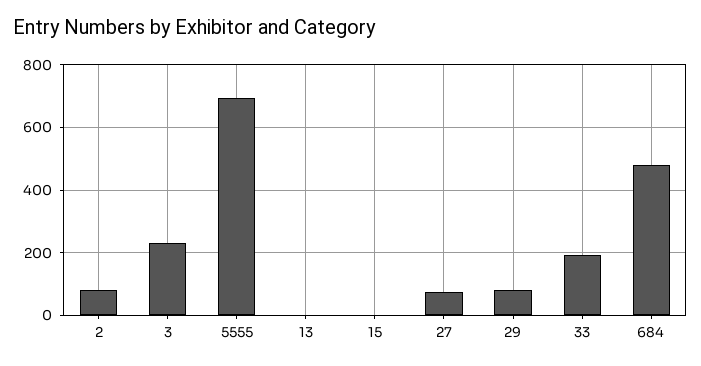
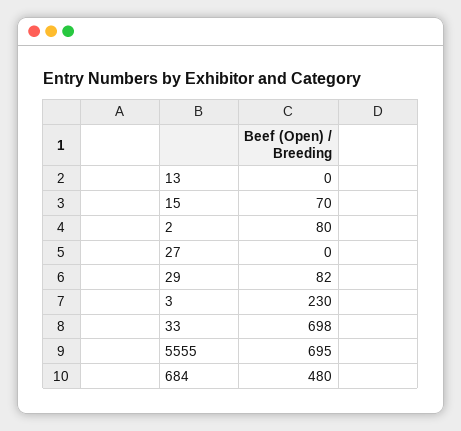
15: 0 -> 70
27: 80 -> 0
33: 200 -> 698

